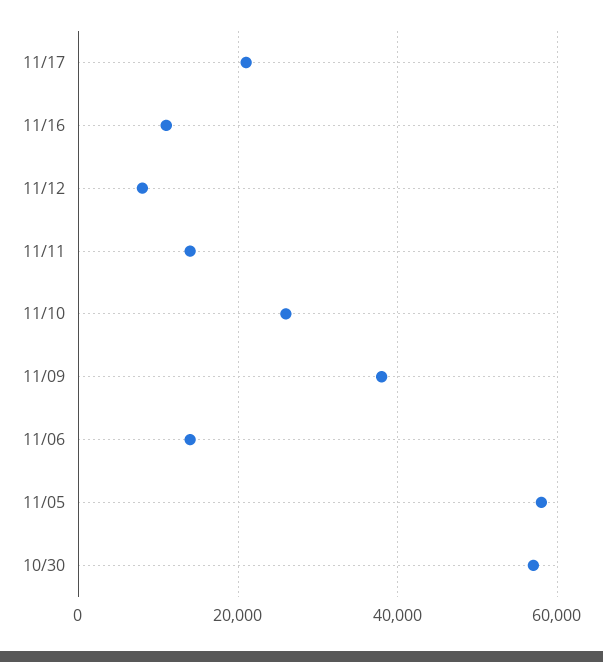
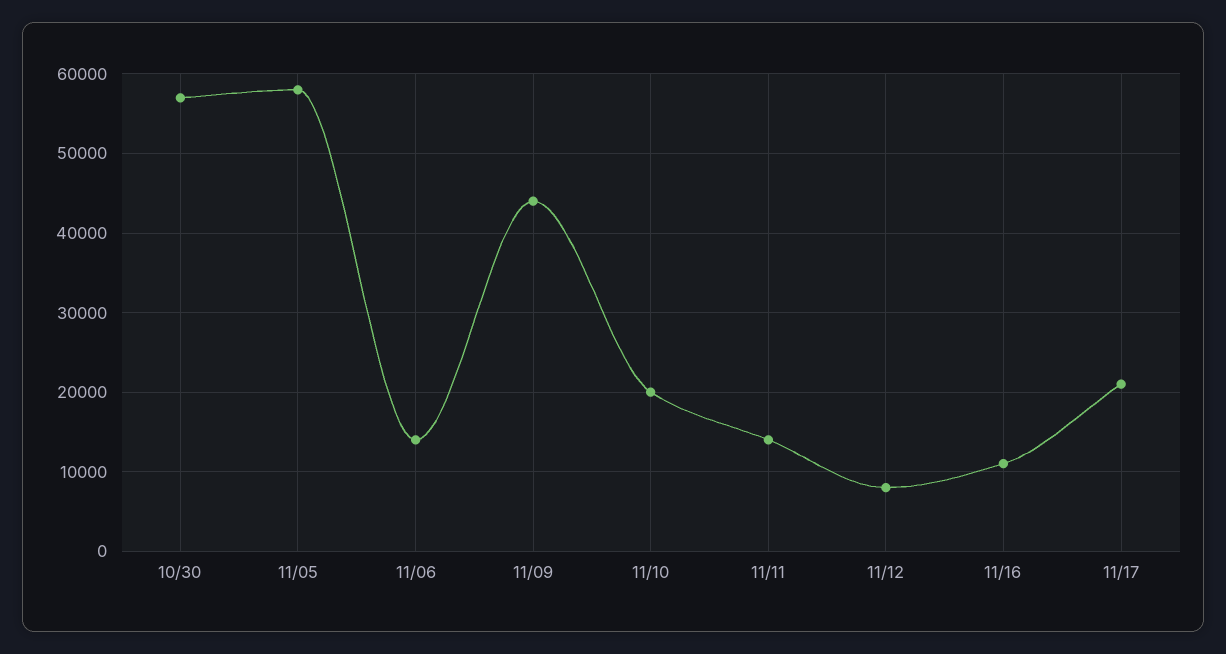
11/10: 26000 -> 20000
11/09: 38000 -> 44000

